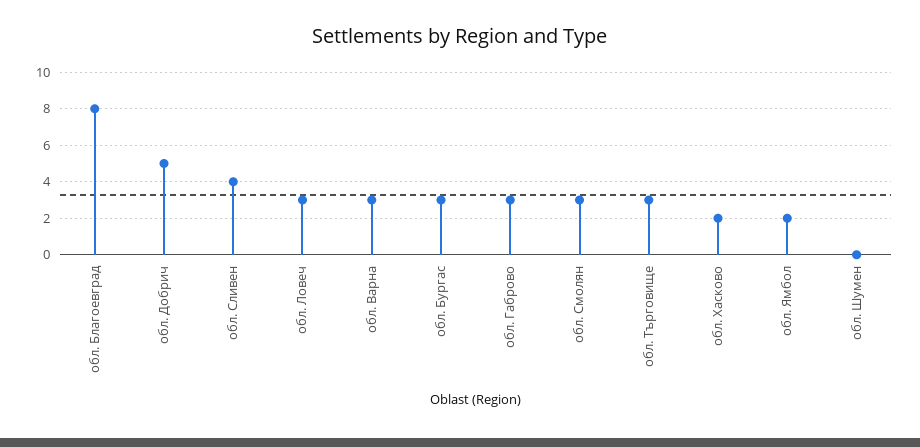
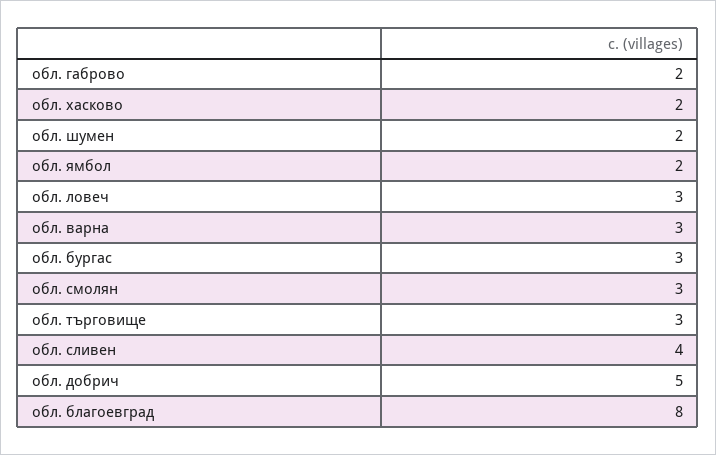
обл. Габрово: 3 -> 2
обл. Шумен: 0 -> 2

